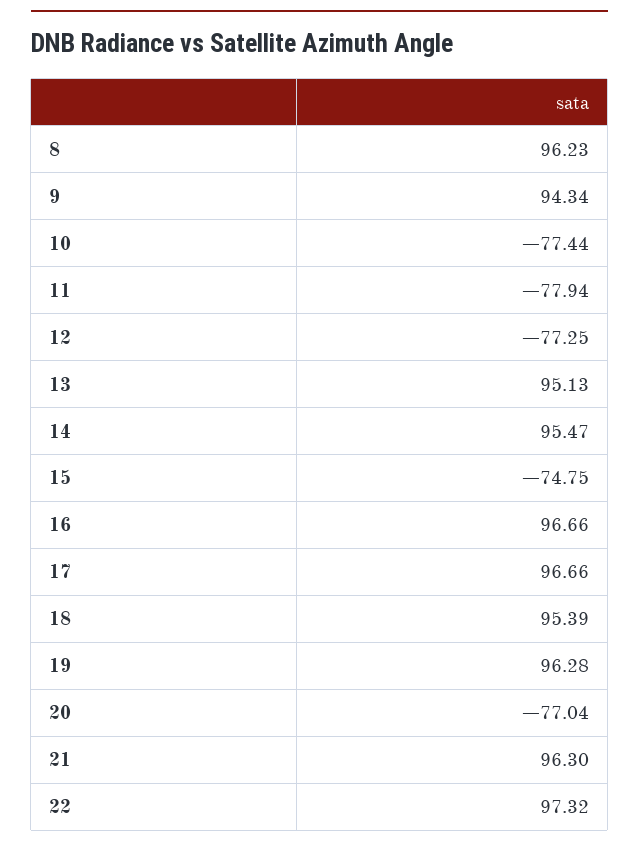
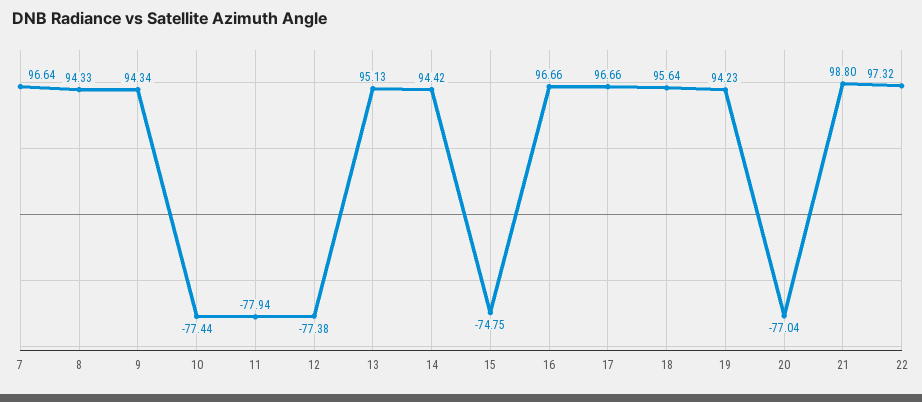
8: 96.23 -> 94.33
12: -77.25 -> -77.38
14: 95.47 -> 94.42
18: 95.39 -> 95.64
19: 96.28 -> 94.23
21: 96.3 -> 98.8
7: none -> 96.64

